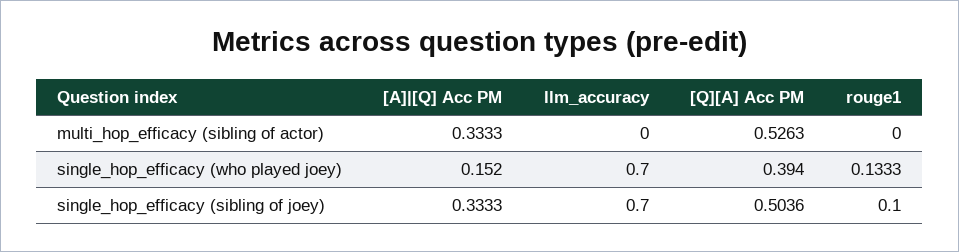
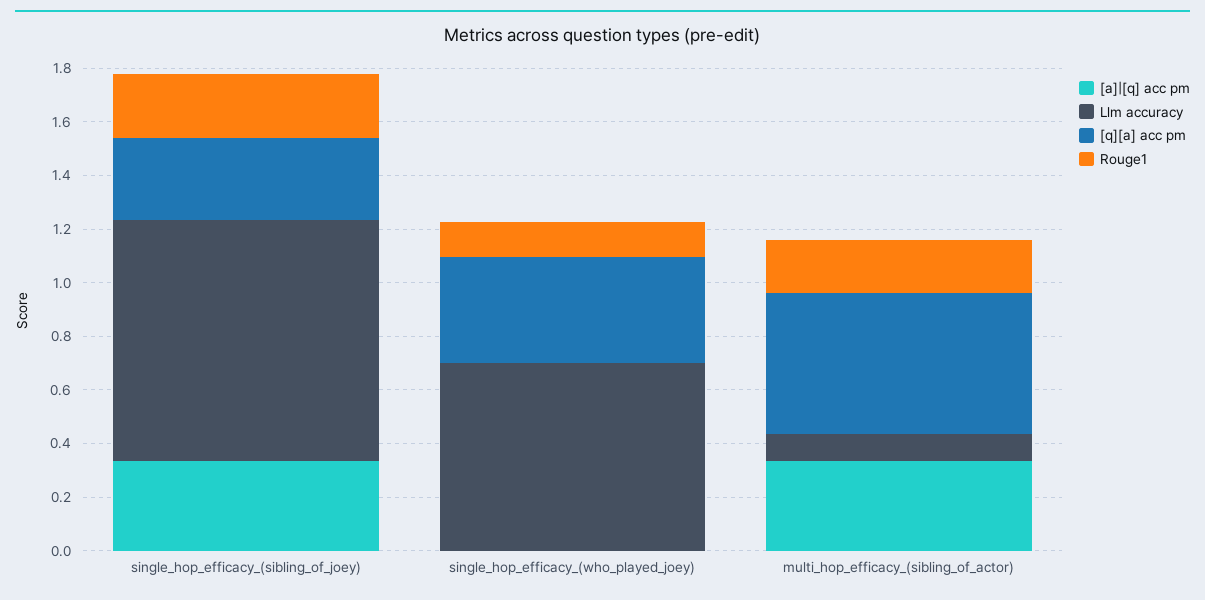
llm_accuracy, multi_hop_efficacy (sibling of actor): 0 -> 0.1
rouge1, multi_hop_efficacy (sibling of actor): 0 -> 0.2
[A]|[Q] Acc PM, single_hop_efficacy (who played joey): 0.152 -> 0
llm_accuracy, single_hop_efficacy (sibling of joey): 0.7 -> 0.9
[Q][A] Acc PM, single_hop_efficacy (sibling of joey): 0.5036 -> 0.3
rouge1, single_hop_efficacy (sibling of joey): 0.1 -> 0.25

